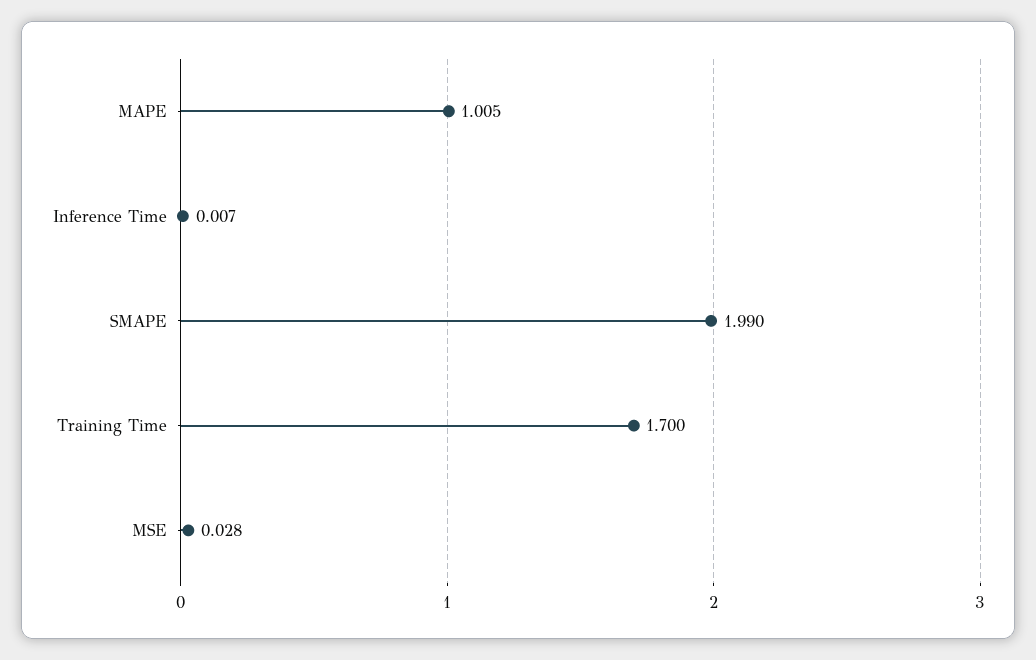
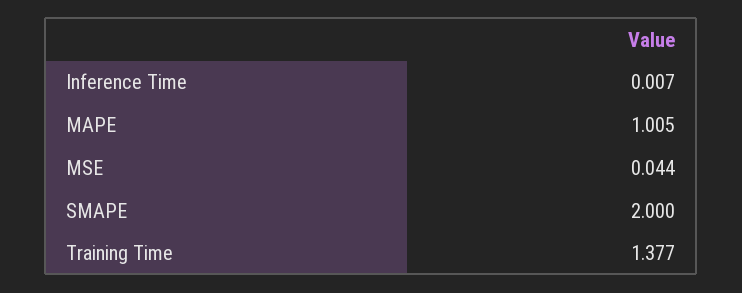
SMAPE: 1.99 -> 2
Training Time: 1.7 -> 1.377
MSE: 0.028 -> 0.044

